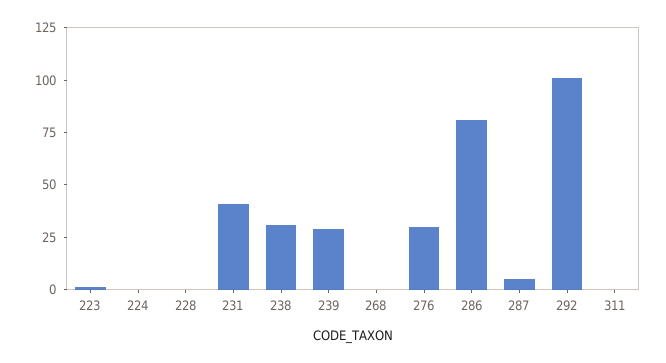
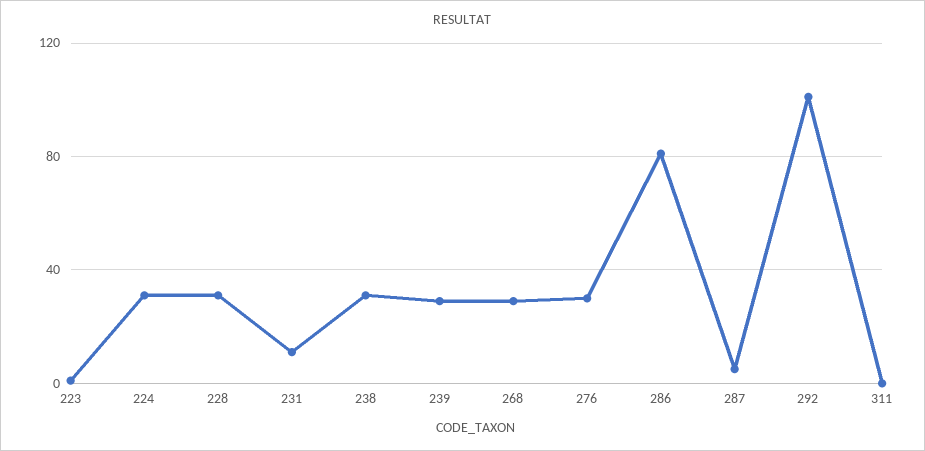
224: 0 -> 30
228: 0 -> 30
231: 40 -> 10
268: 0 -> 30

